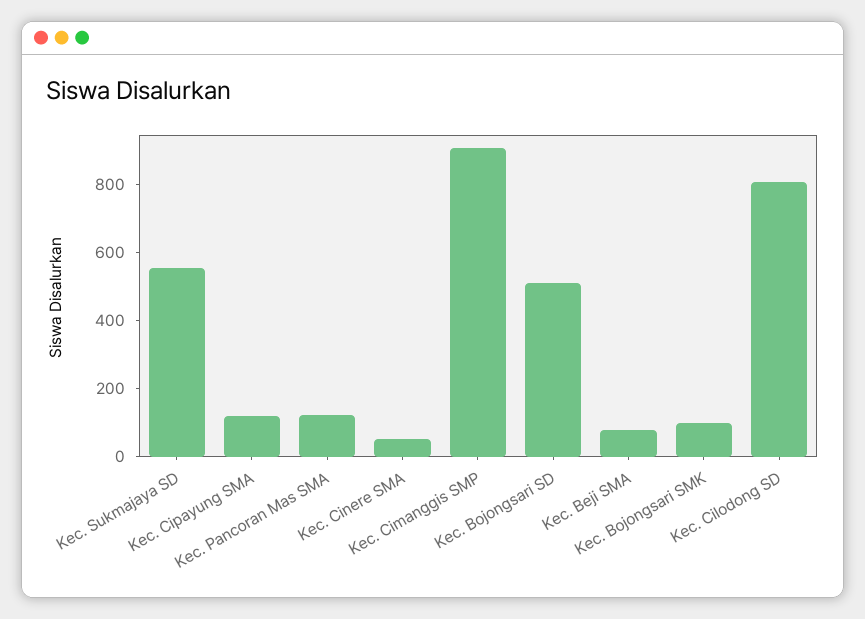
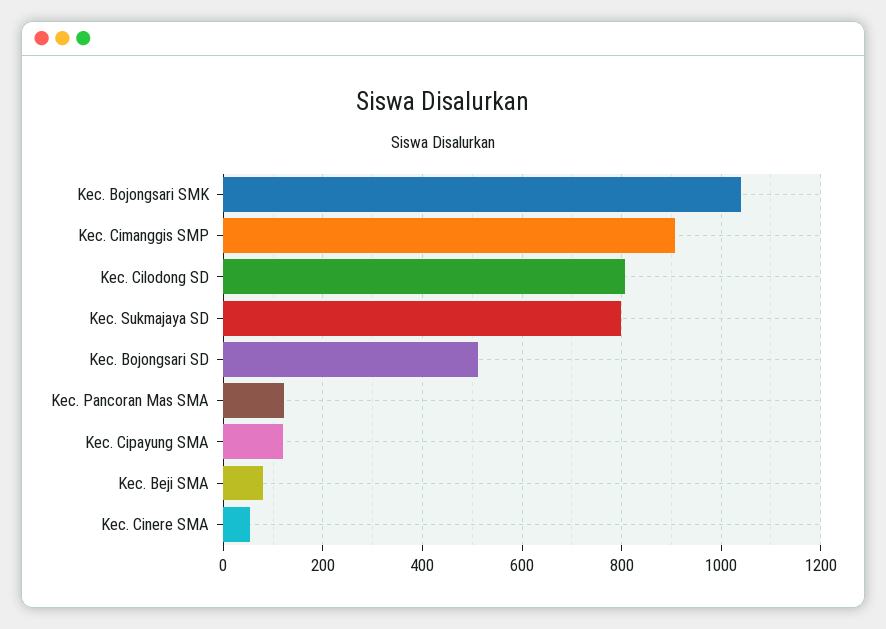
Kec. Sukmajaya SD: 550 -> 800
Kec. Bojongsari SMK: 100 -> 1040

